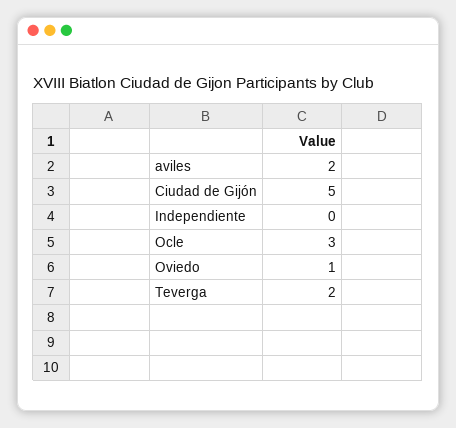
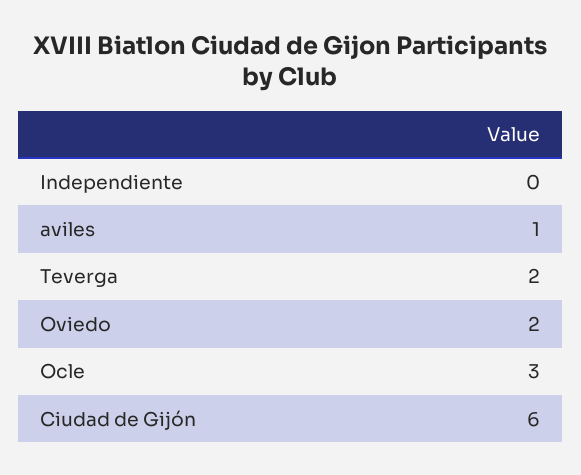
aviles: 2 -> 1
Ciudad de Gijón: 5 -> 6
Oviedo: 1 -> 2

